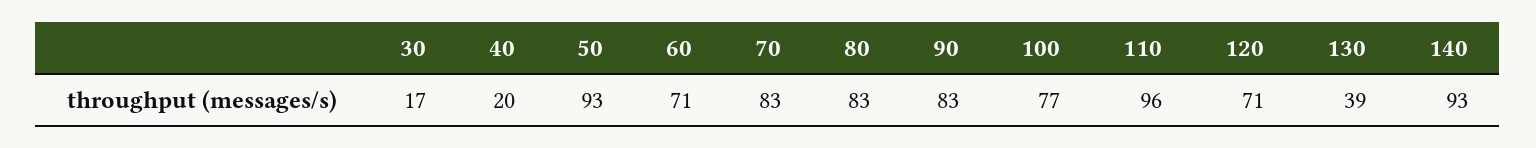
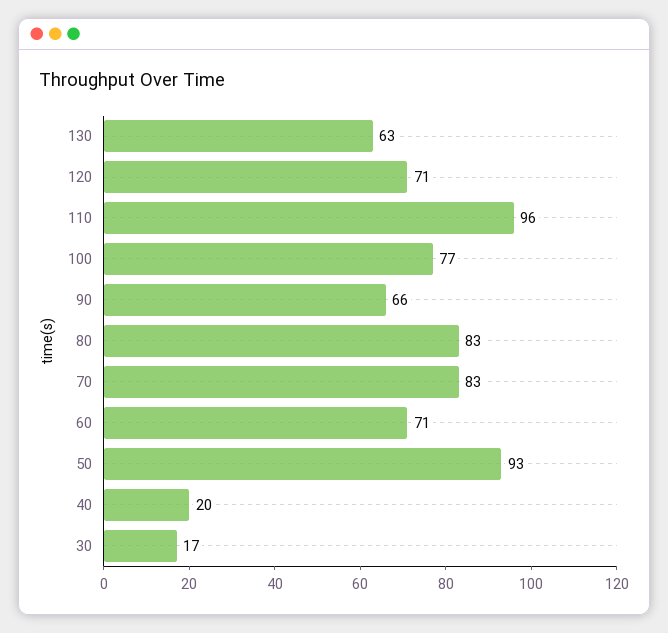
90: 83 -> 66
130: 39 -> 63
140: 93 -> none

